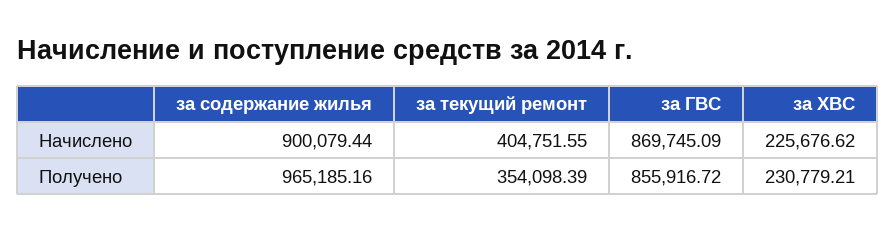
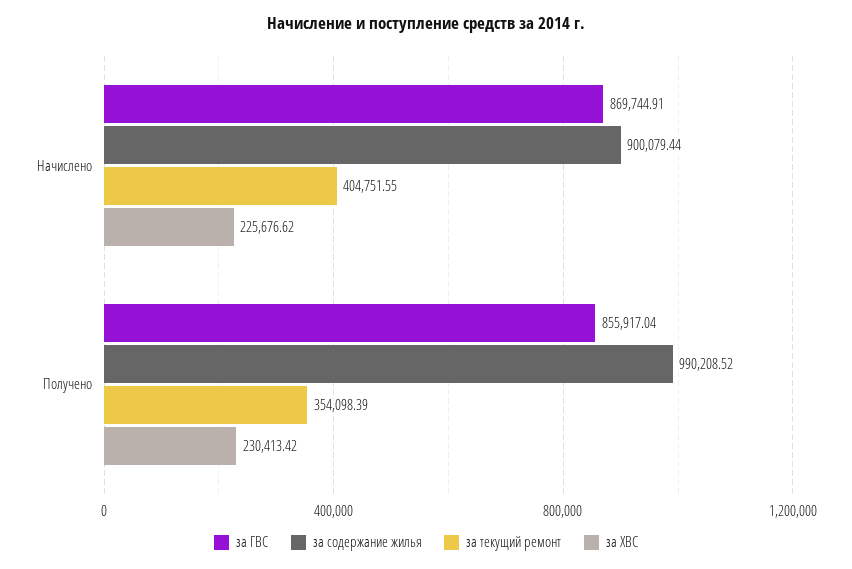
за ГВС, Начислено: 869745.09 -> 869744.91
за содержание жилья, Получено: 965185.16 -> 990208.52
за ГВС, Получено: 855916.72 -> 855917.04
за ХВС, Получено: 230779.21 -> 230413.42

